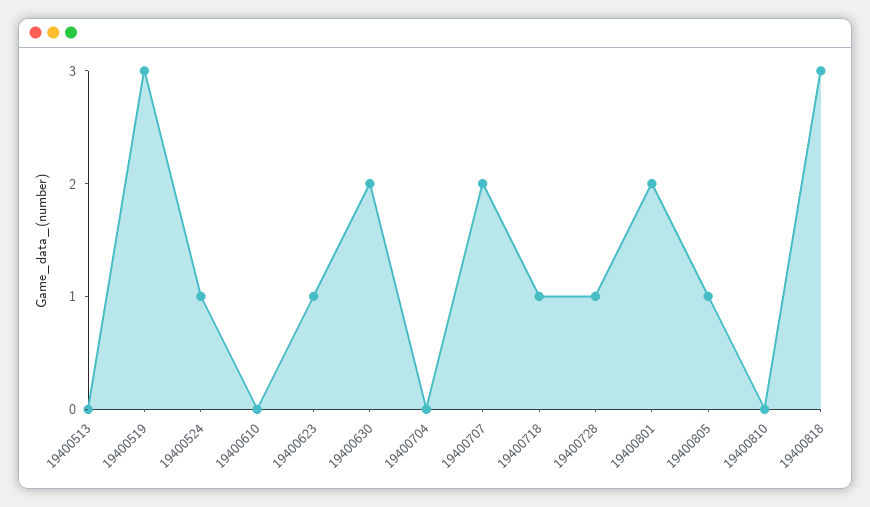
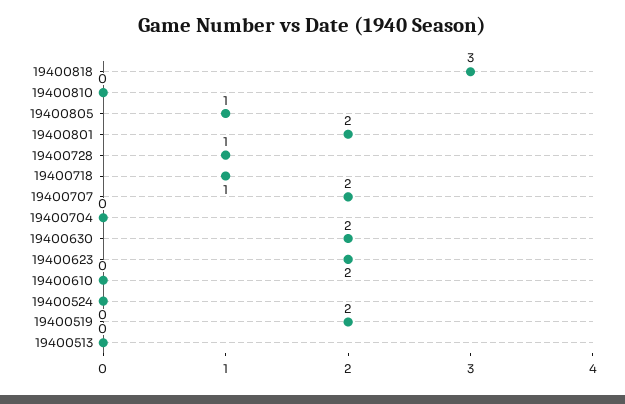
19400519: 3 -> 2
19400524: 1 -> 0
19400623: 1 -> 2

